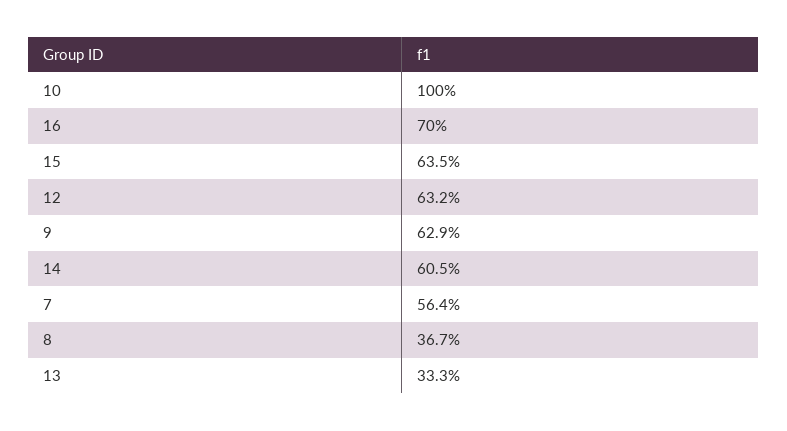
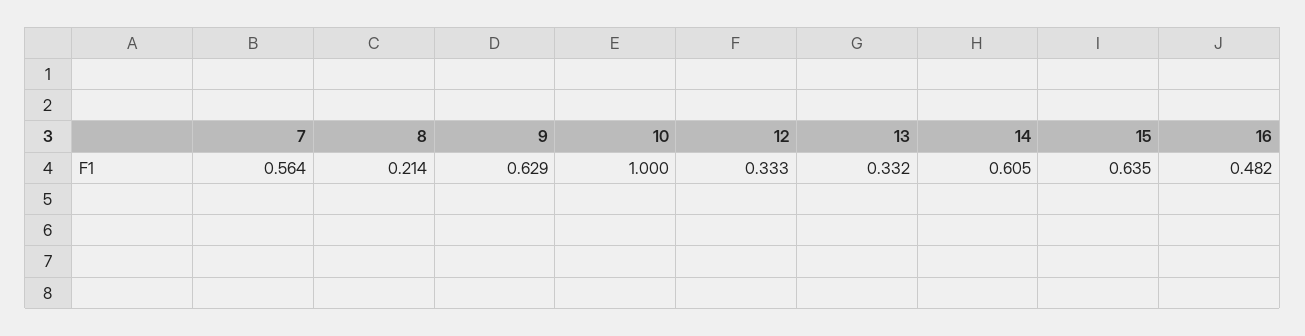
16: 0.7 -> 0.482
12: 0.632 -> 0.333
8: 0.367 -> 0.214
13: 0.333 -> 0.332

